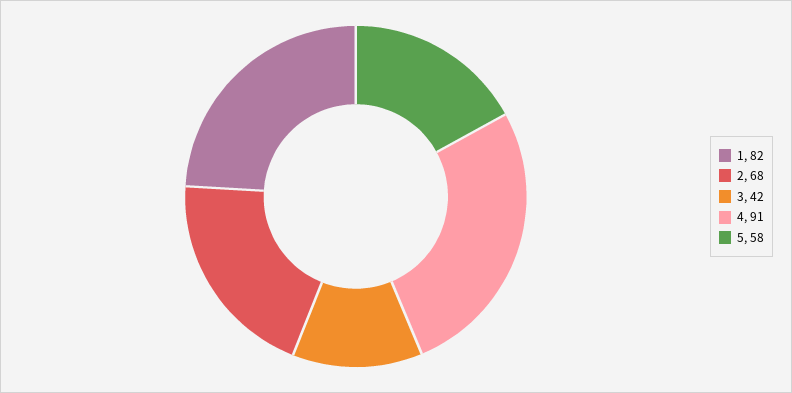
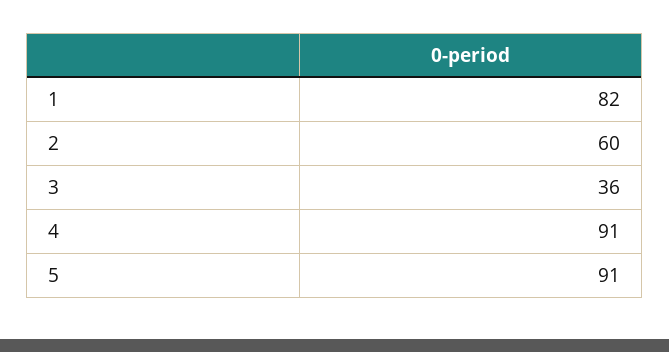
2: 68 -> 60
3: 42 -> 36
5: 58 -> 91

